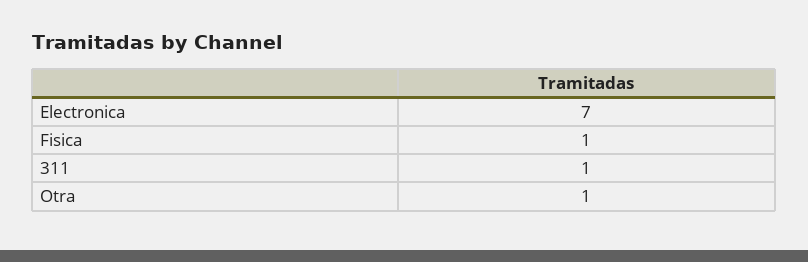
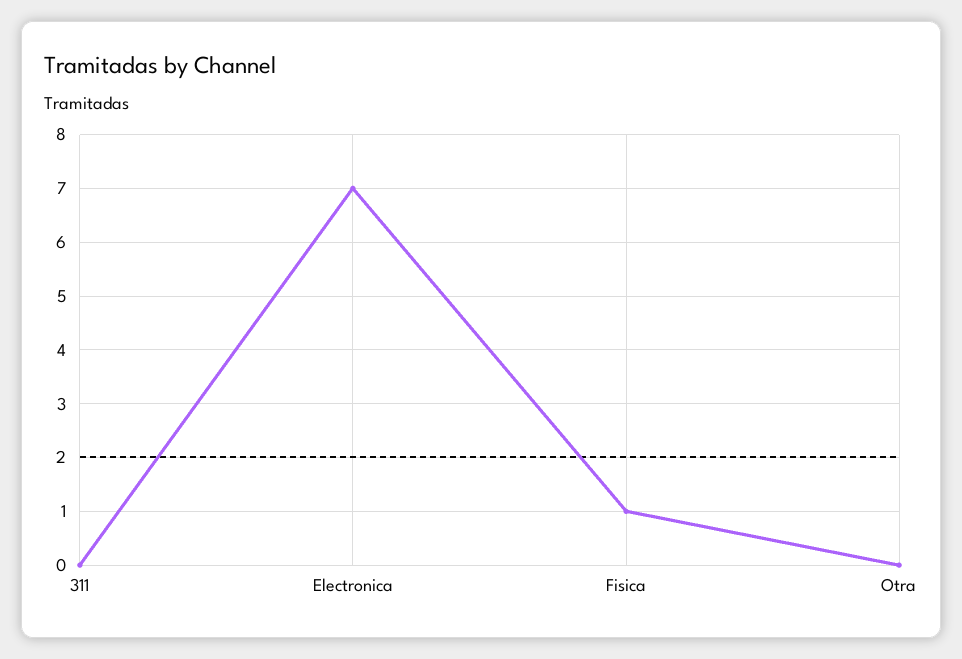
311: 1 -> 0
Otra: 1 -> 0

